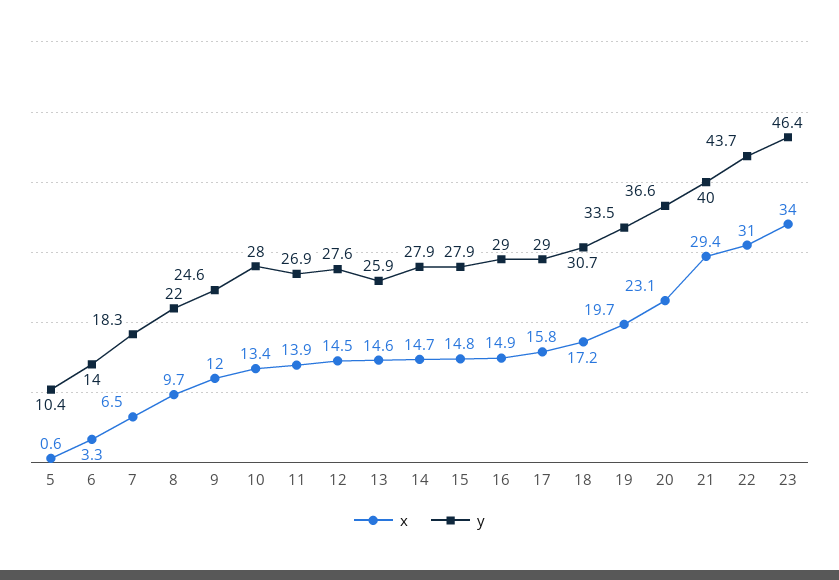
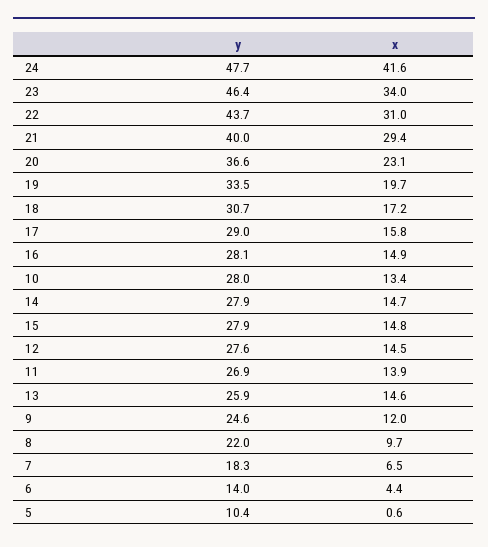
x, 6: 3.3 -> 4.4
y, 16: 29 -> 28.1
y, 24: none -> 47.7
x, 24: none -> 41.6

